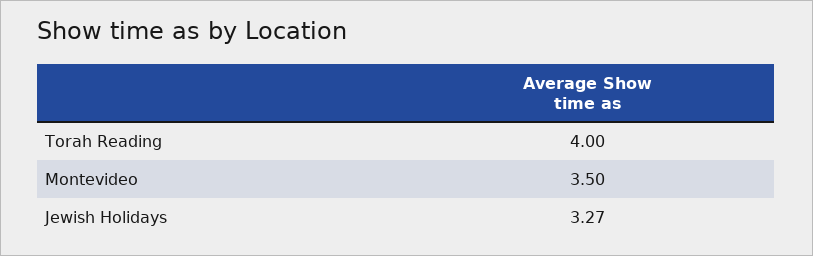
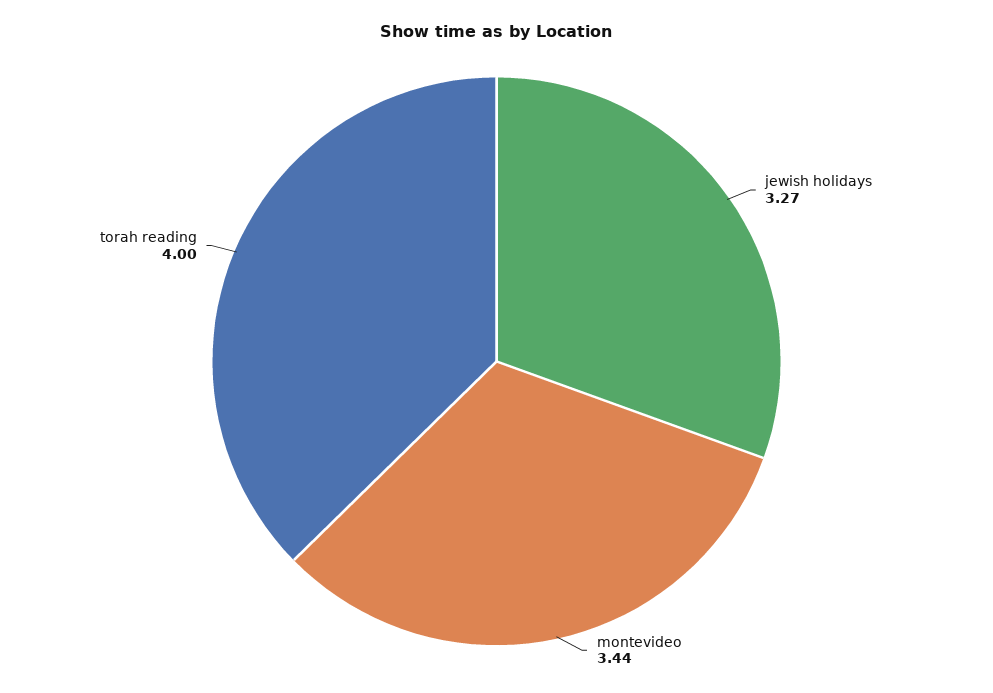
Montevideo: 3.5 -> 3.44

